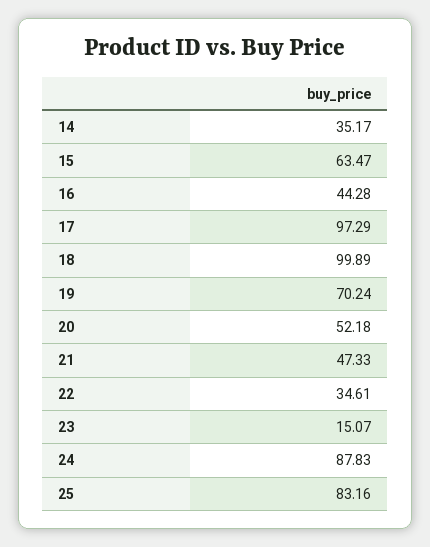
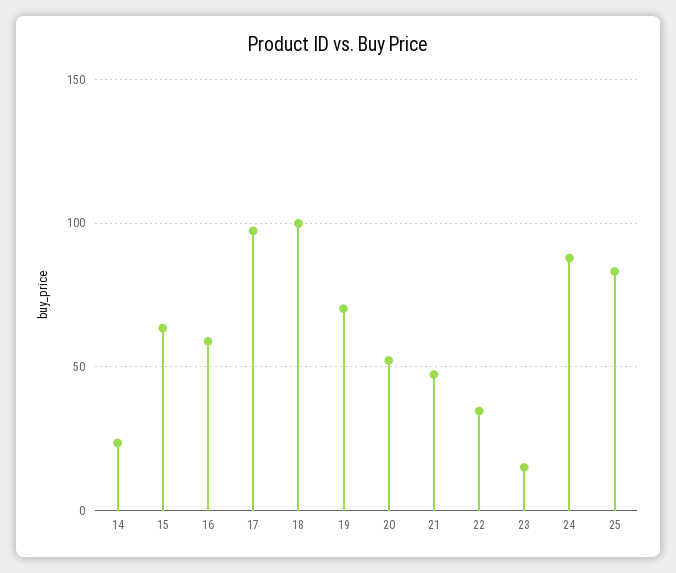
14: 35.17 -> 25
16: 44.28 -> 60

